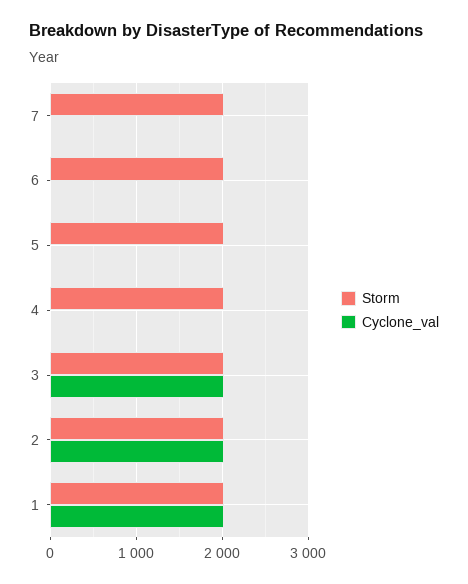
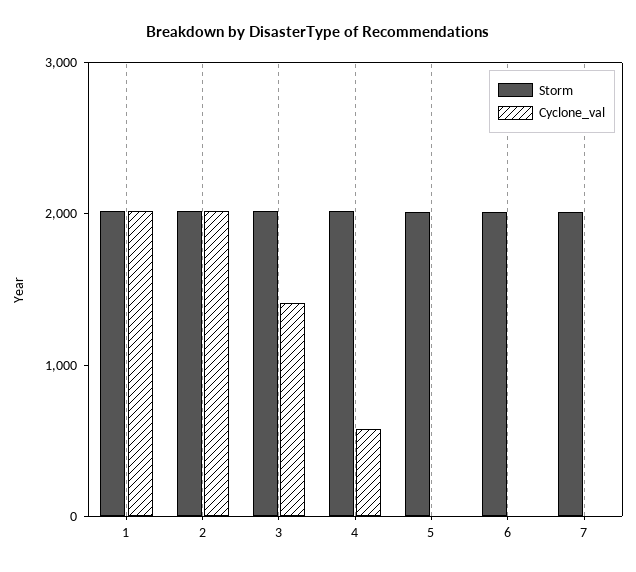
Cyclone_val, 4: 0 -> 600
Cyclone_val, 3: 2000 -> 1400

